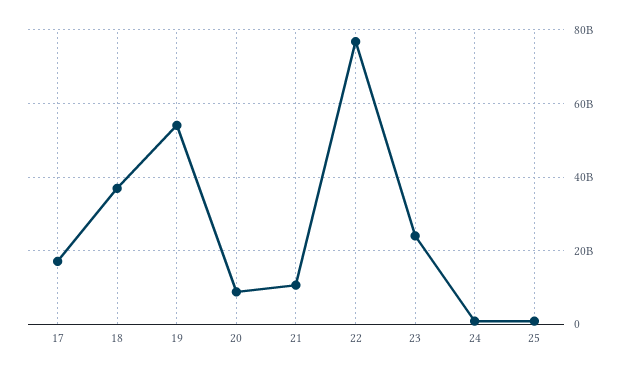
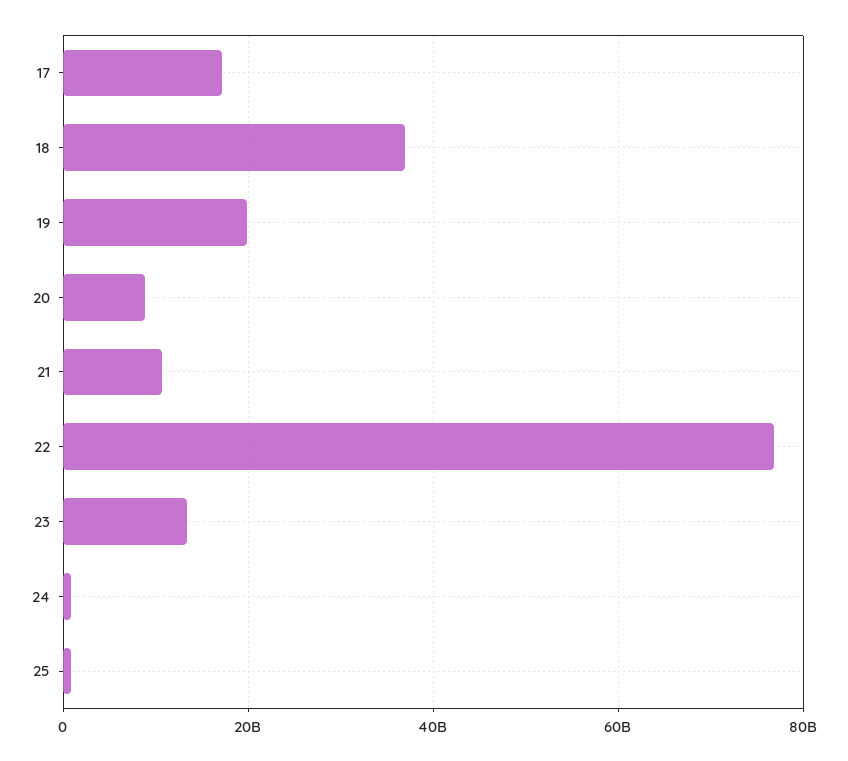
19: 54000000000 -> 20000000000
23: 24000000000 -> 14000000000

